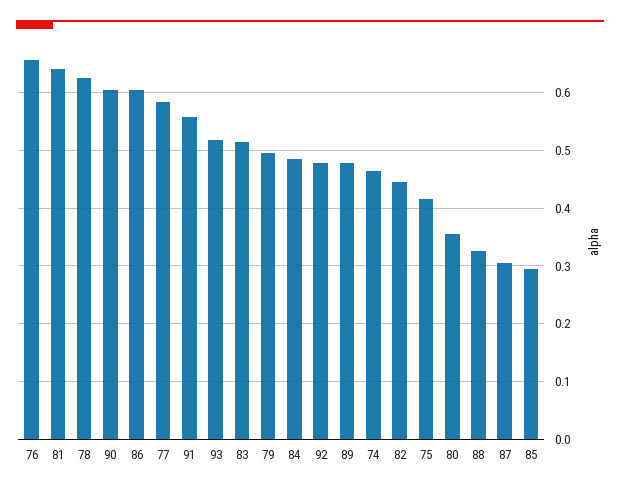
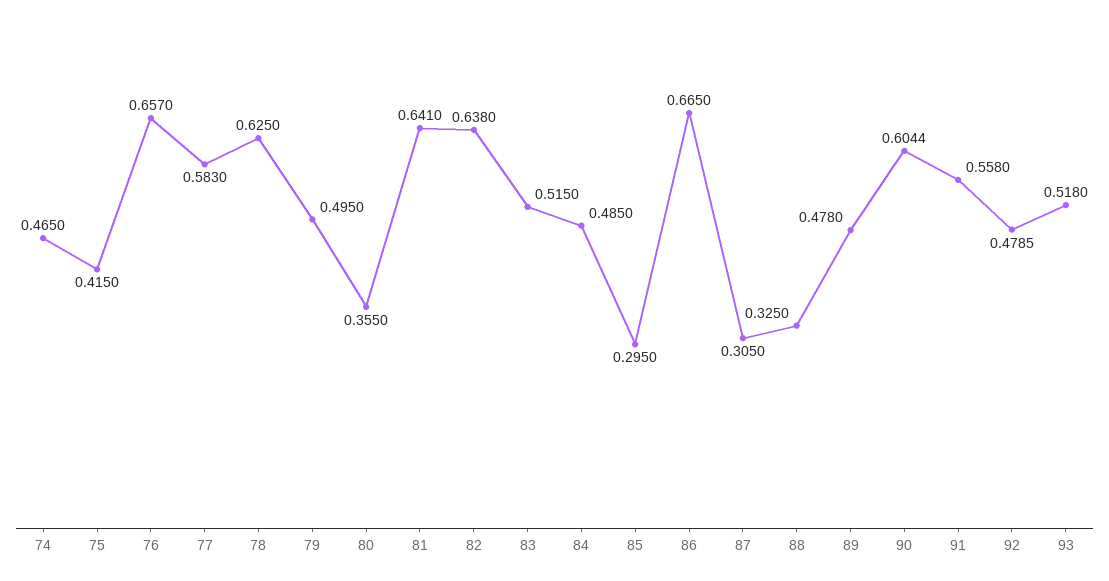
86: 0.6 -> 0.665
82: 0.44 -> 0.638

